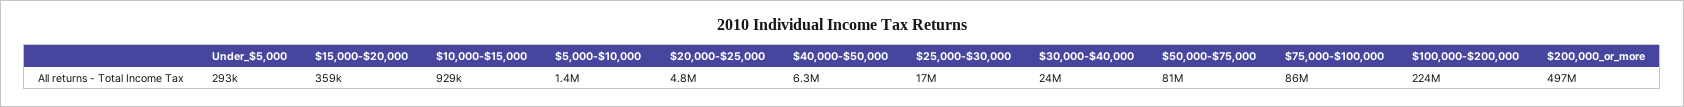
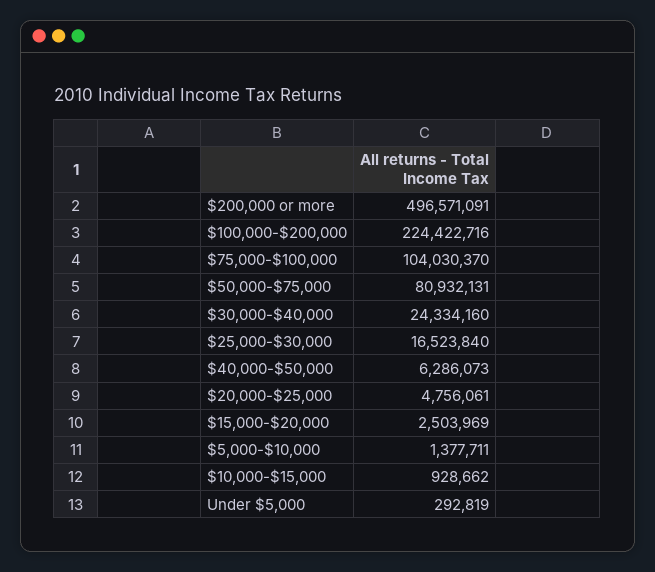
$15,000-$20,000: 359000 -> 2503969
$75,000-$100,000: 86000000 -> 104030370

